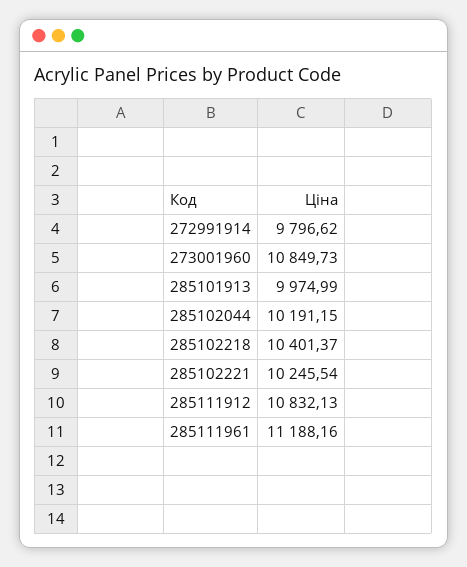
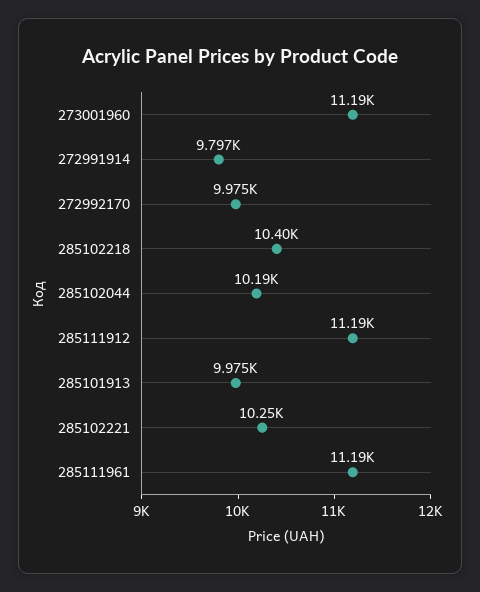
273001960: 10849.73 -> 11190
285111912: 10832.13 -> 11190
272992170: none -> 9975

